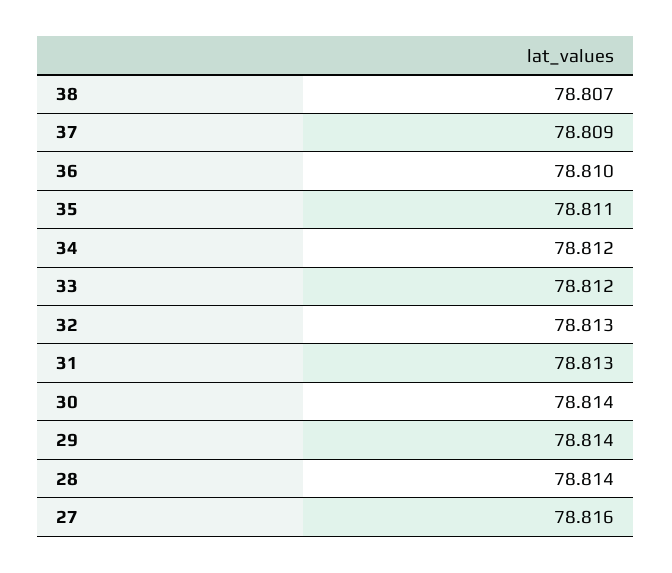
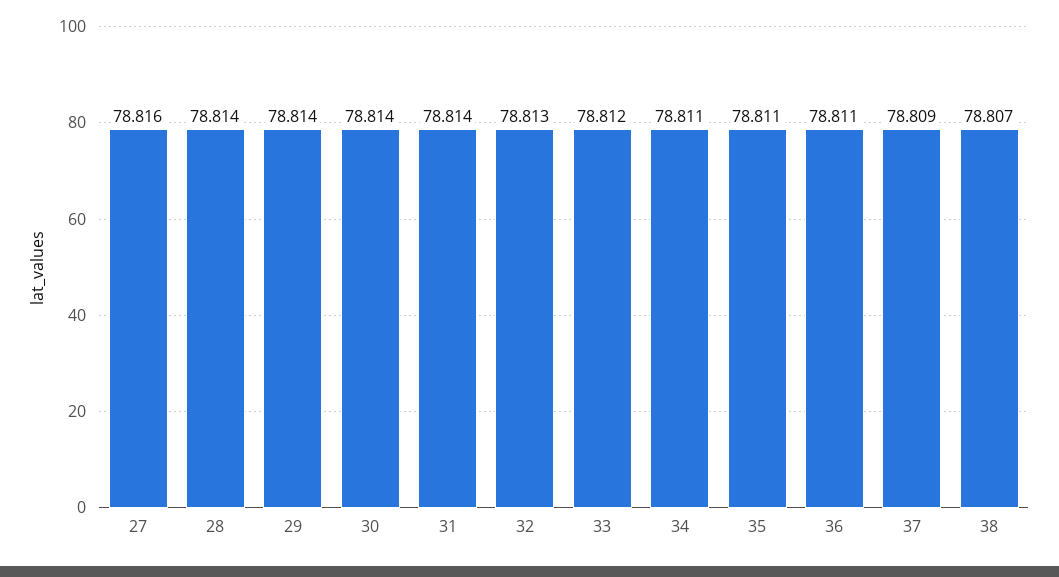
36: 78.81 -> 78.811
34: 78.812 -> 78.811
31: 78.813 -> 78.814

